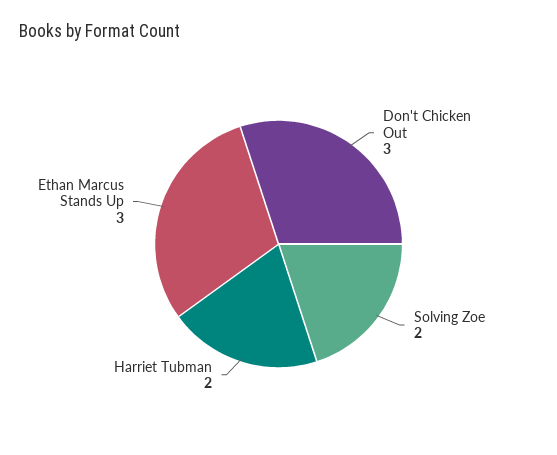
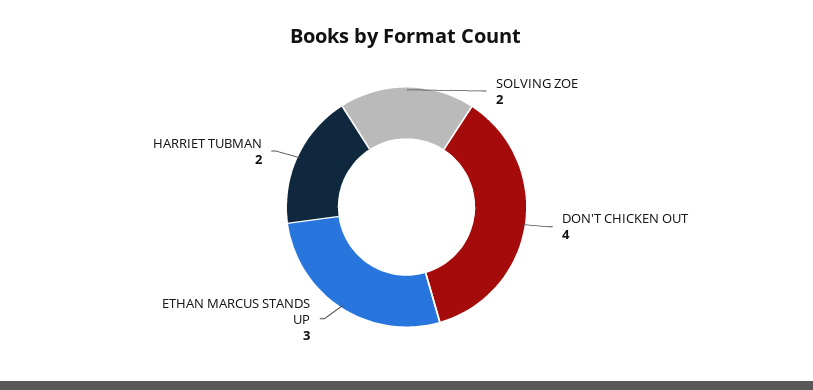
Don't Chicken Out: 3 -> 4

